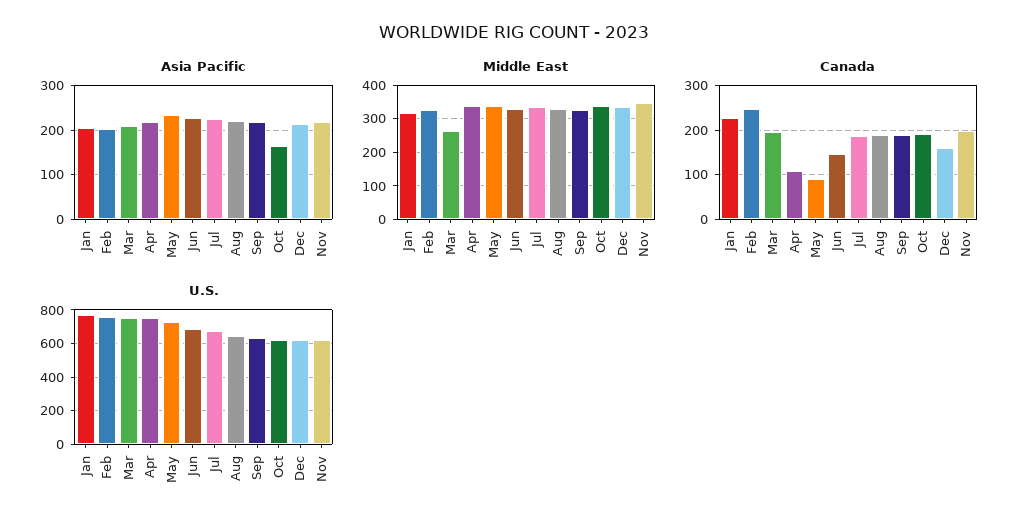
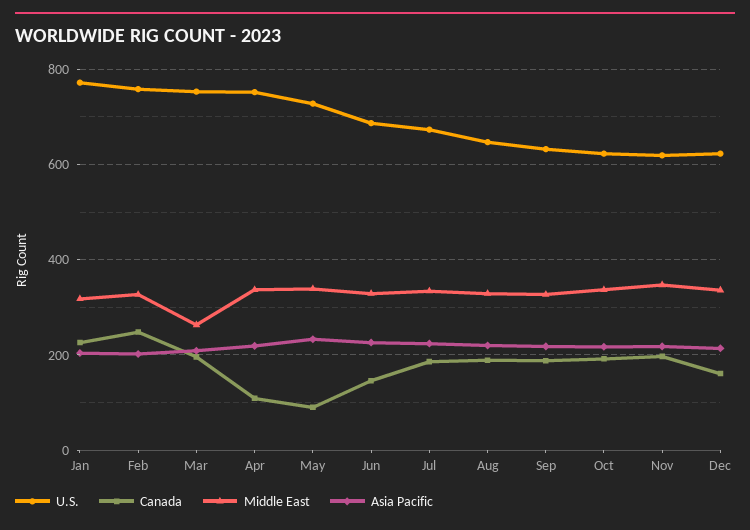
Asia Pacific, Oct: 160 -> 220

